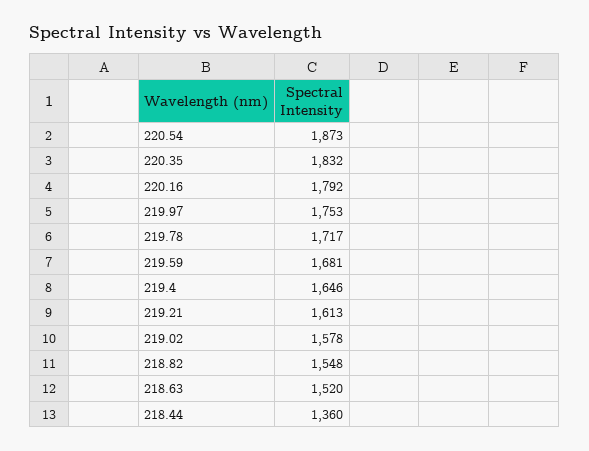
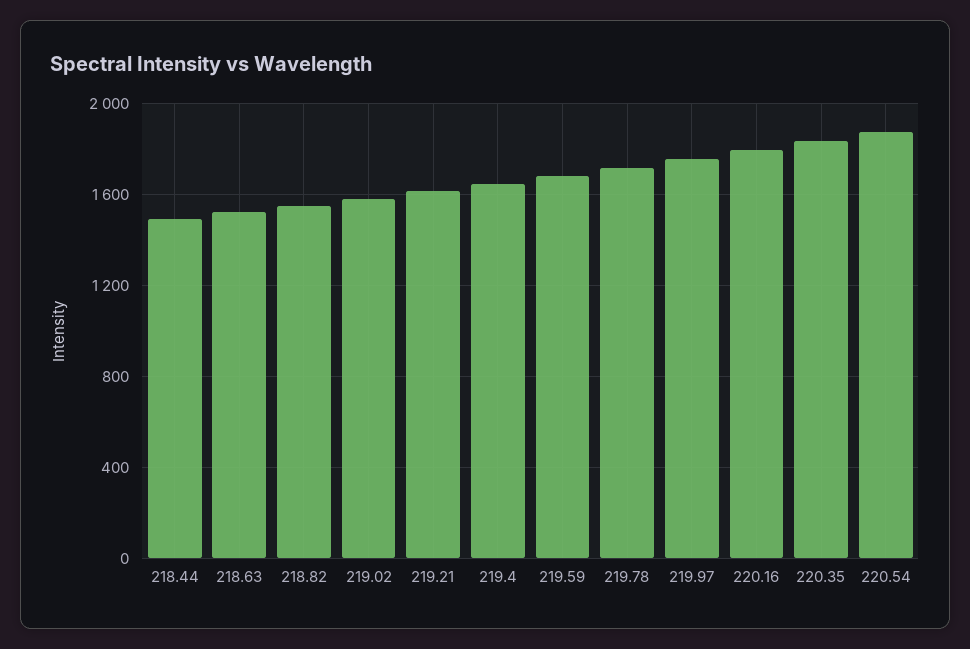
218.44: 1360 -> 1500

